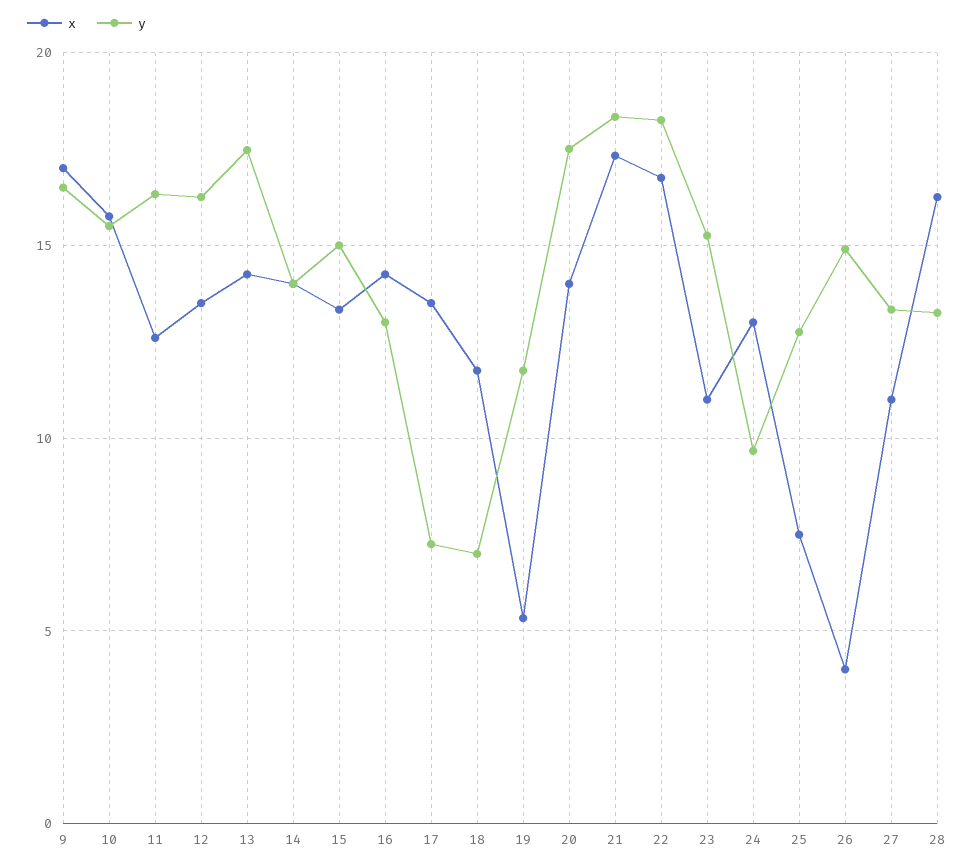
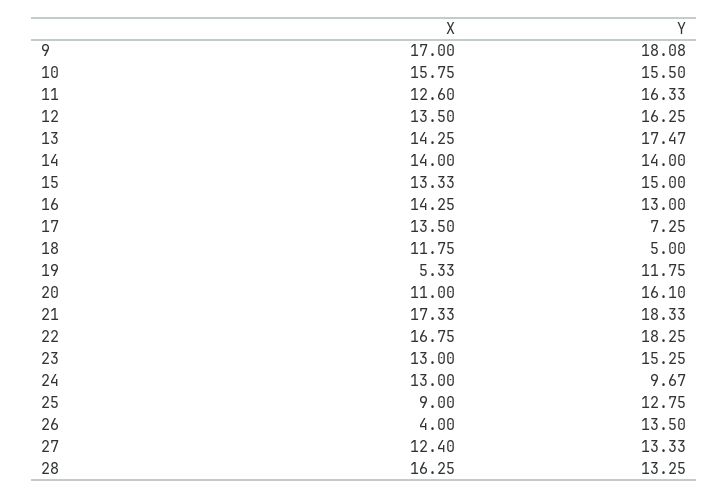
y, 9: 16.5 -> 18.08
y, 18: 7 -> 5
x, 20: 14 -> 11
y, 20: 17.5 -> 16.1
x, 23: 11 -> 13
x, 25: 7.5 -> 9
y, 26: 15 -> 13.5
x, 27: 11 -> 12.4

